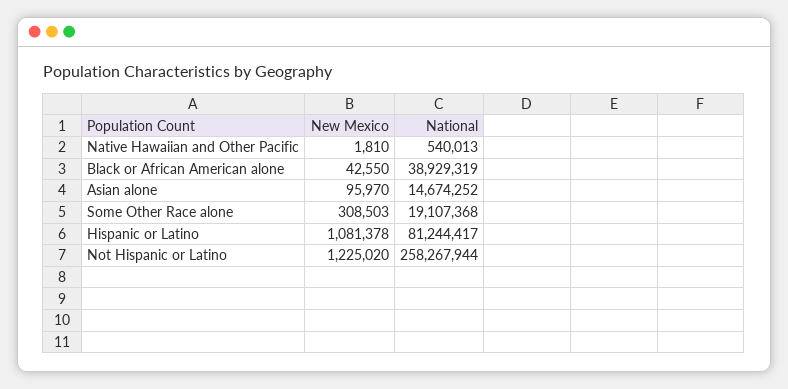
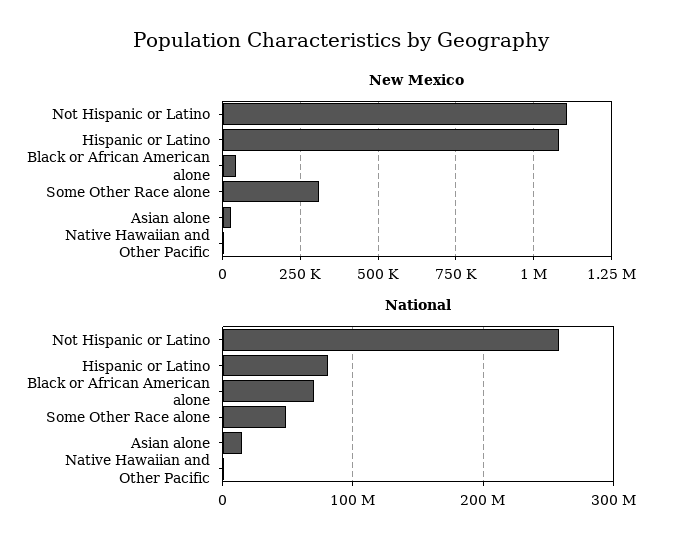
National, Black or African American alone: 38929319 -> 70000000
New Mexico, Asian alone: 95970 -> 25000
National, Some Other Race alone: 19107368 -> 50000000
New Mexico, Not Hispanic or Latino: 1225020 -> 1100000

